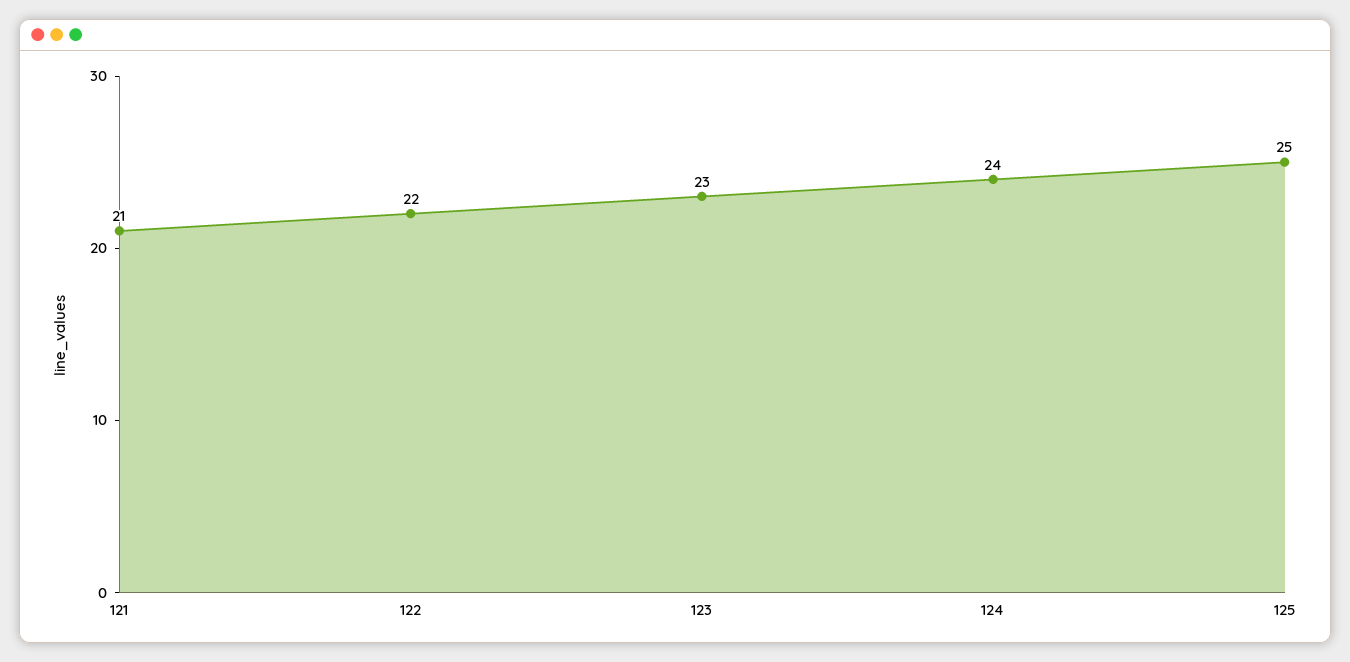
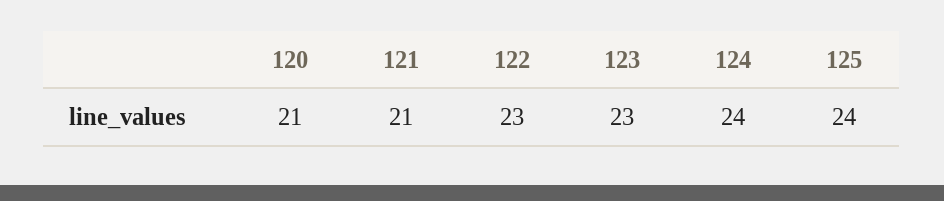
122: 22 -> 23
125: 25 -> 24
120: none -> 21

